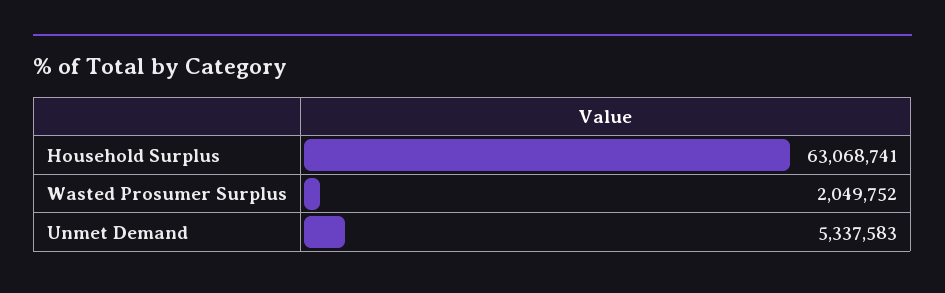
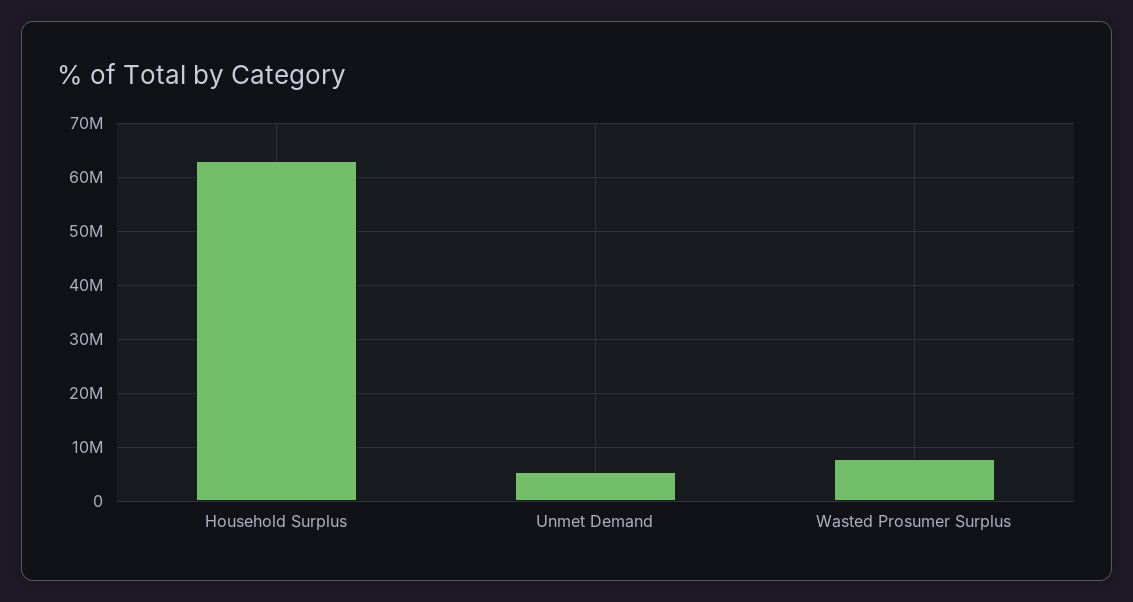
Wasted Prosumer Surplus: 2049752 -> 8000000

